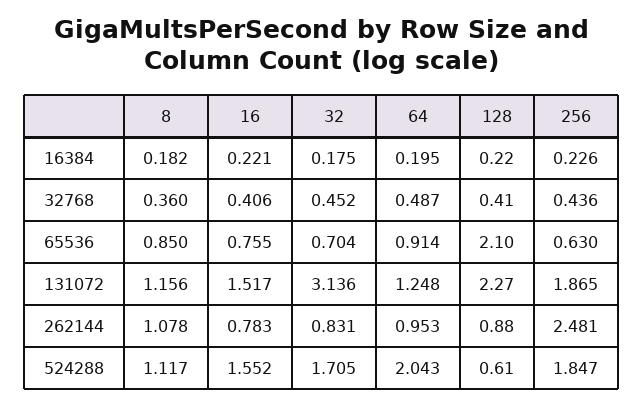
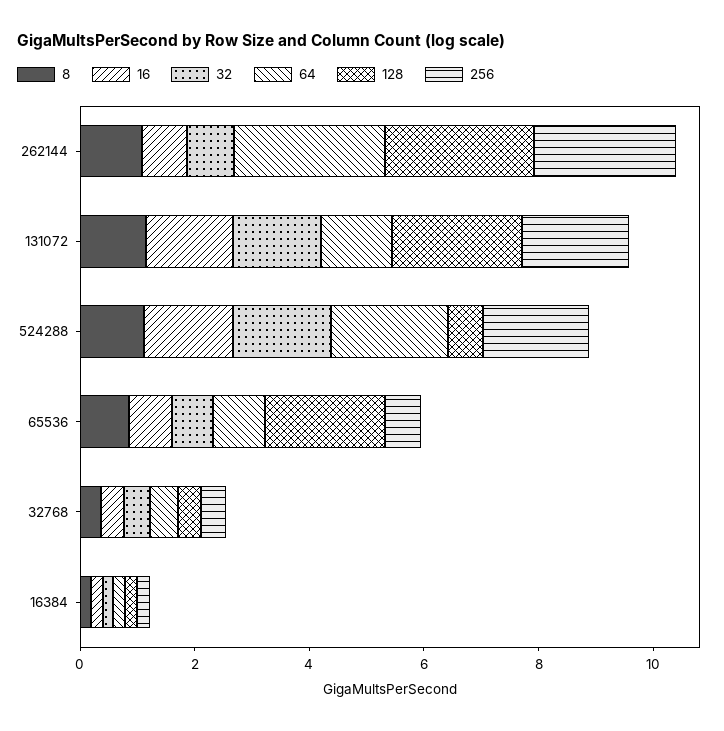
32, 131072: 3.136 -> 1.5
64, 262144: 0.953 -> 2.5
128, 262144: 0.88 -> 2.5

